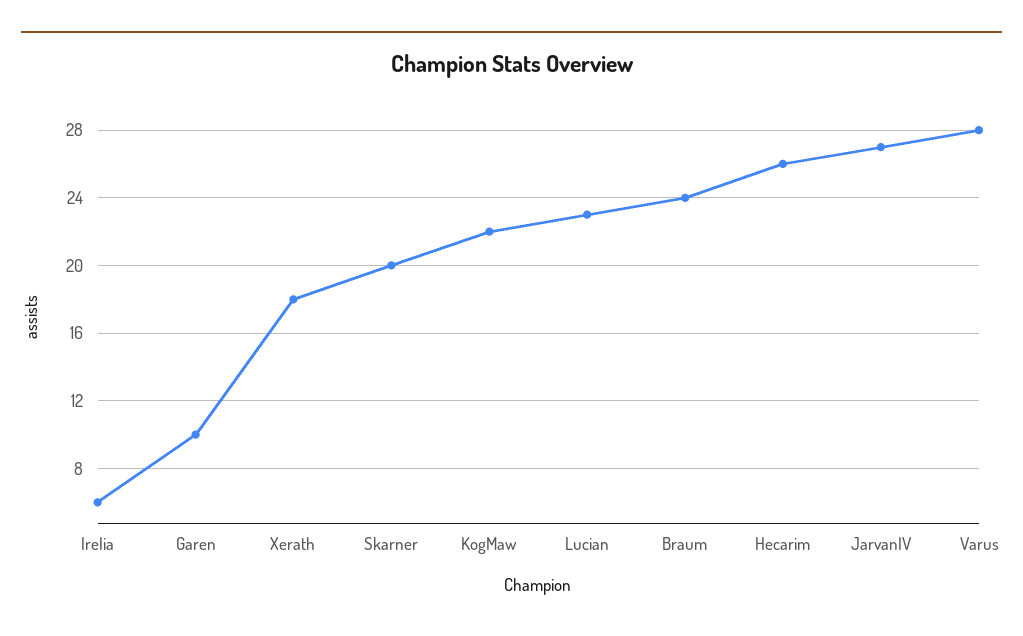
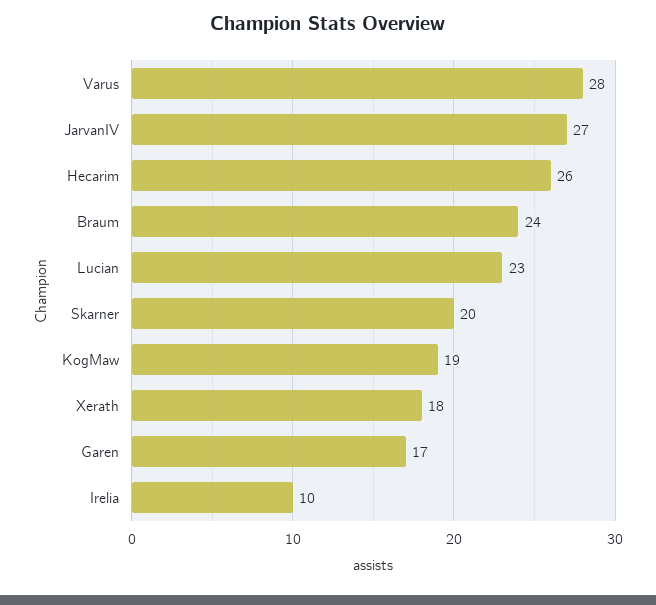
Irelia: 6 -> 10
Garen: 10 -> 17
KogMaw: 22 -> 19

